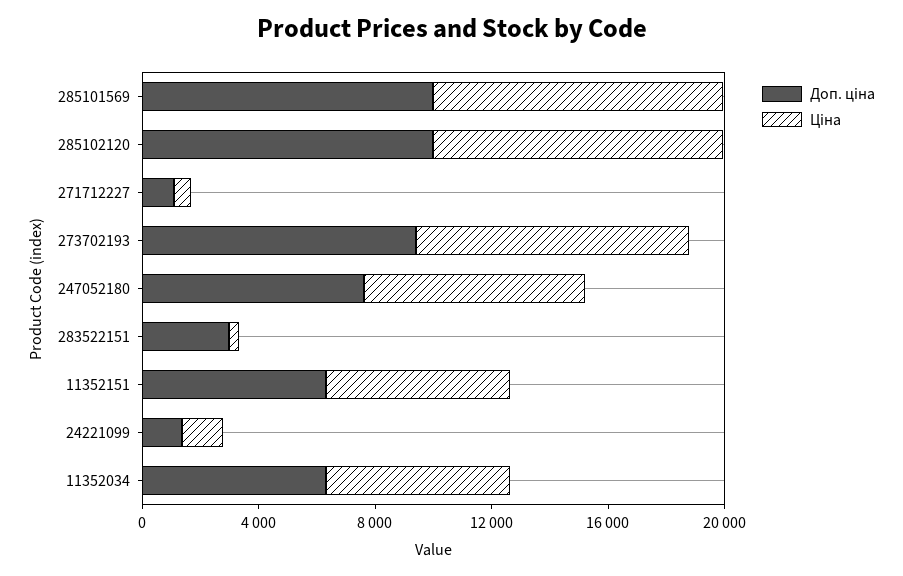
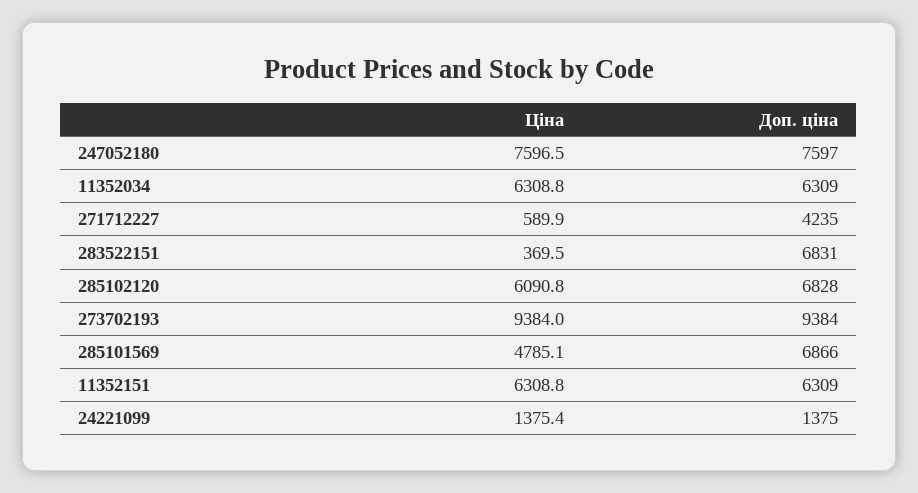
Доп. ціна, 285101569: 10000 -> 6866
Ціна, 285101569: 10000 -> 4785.1
Доп. ціна, 285102120: 10000 -> 6828
Ціна, 285102120: 10000 -> 6090.8
Доп. ціна, 271712227: 1000 -> 4235
Доп. ціна, 283522151: 3000 -> 6831

